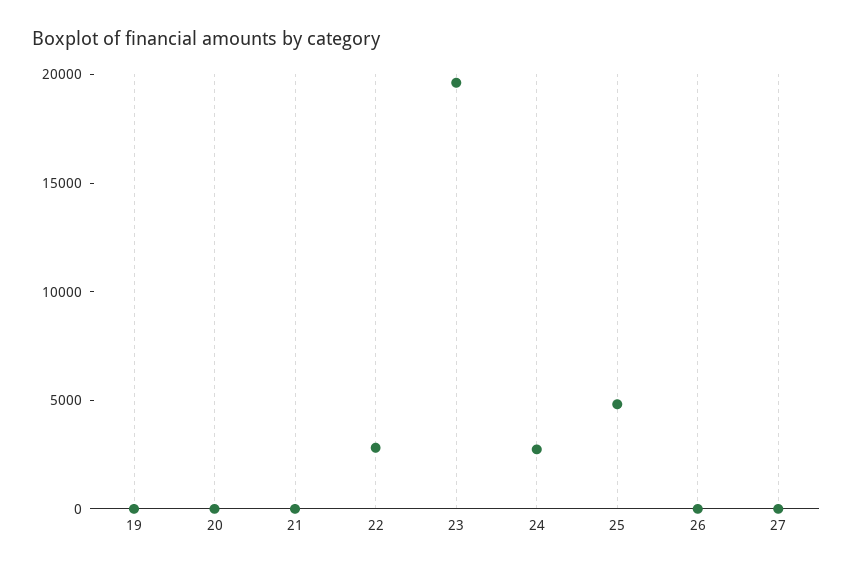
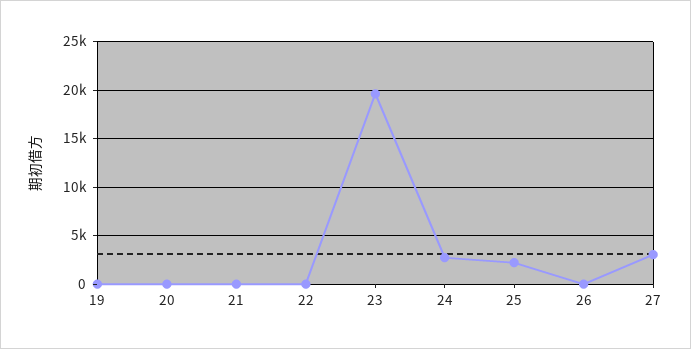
22: 3000 -> 0
25: 5000 -> 2000
27: 0 -> 3000

